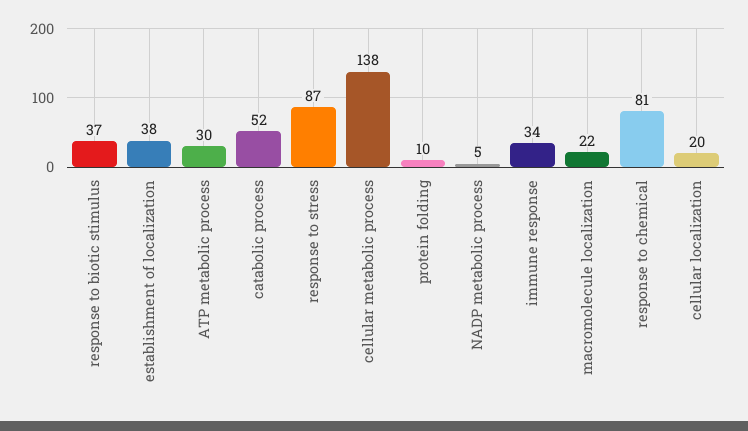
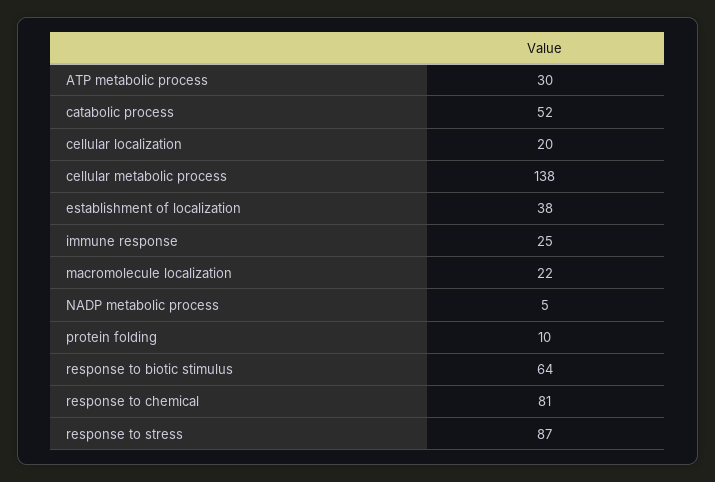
response to biotic stimulus: 37 -> 64
immune response: 34 -> 25

